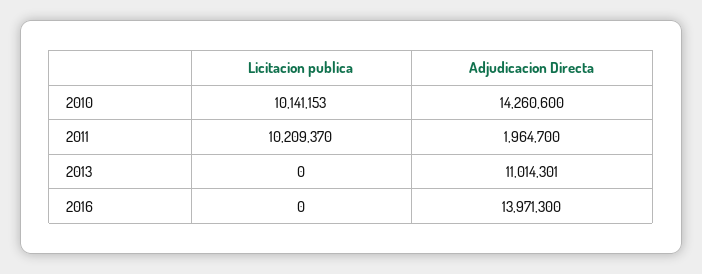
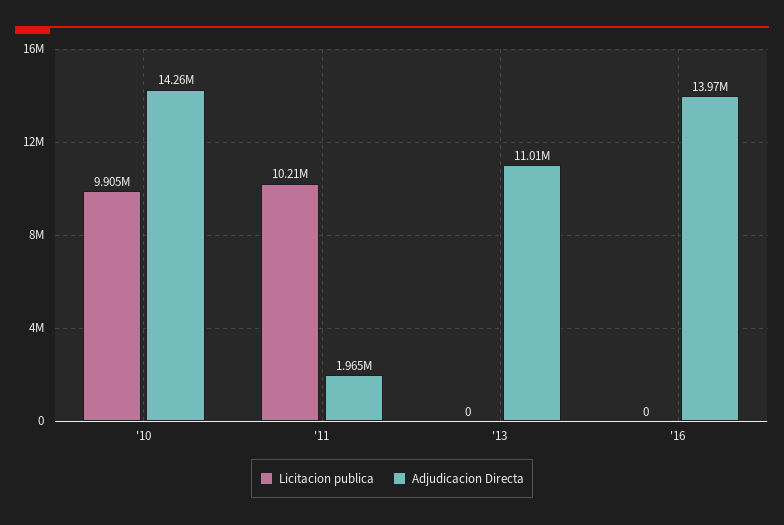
Licitacion publica, 2010: 10141153 -> 9905000

